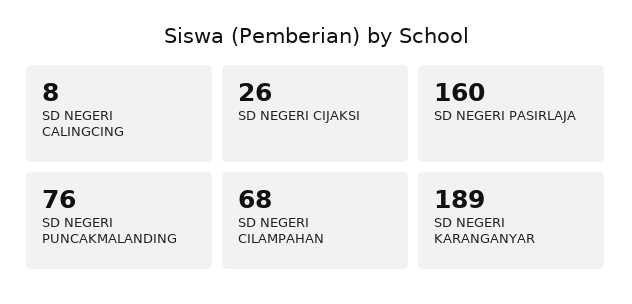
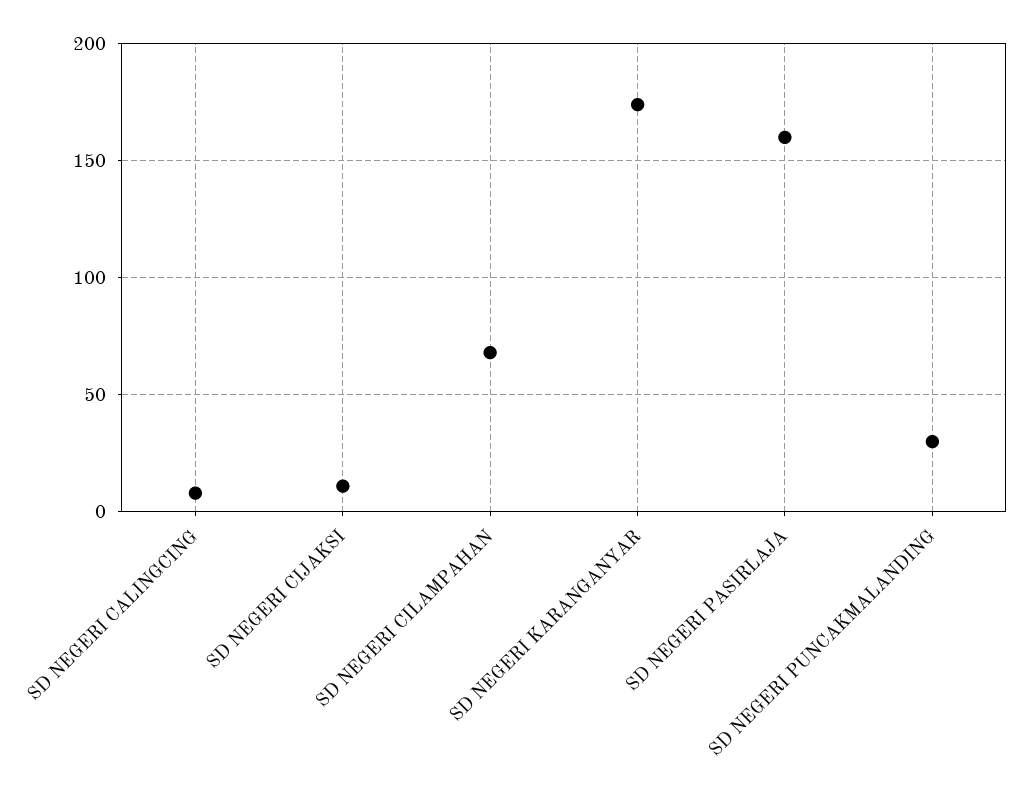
SD NEGERI CIJAKSI: 26 -> 10
SD NEGERI PUNCAKMALANDING: 76 -> 30
SD NEGERI KARANGANYAR: 189 -> 175

